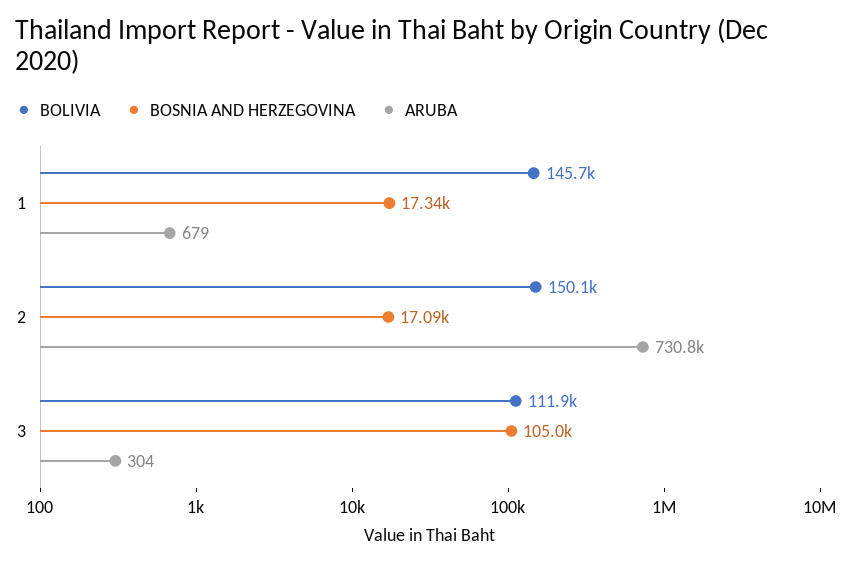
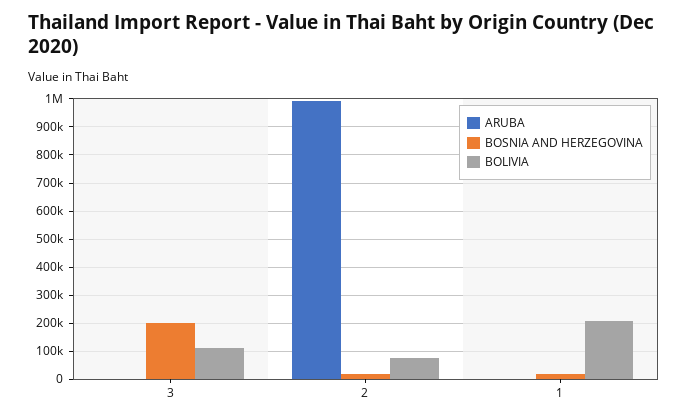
BOLIVIA, 1: 145700 -> 200000
BOLIVIA, 2: 150100 -> 75000
ARUBA, 2: 730800 -> 1000000
BOSNIA AND HERZEGOVINA, 3: 105000 -> 200000

